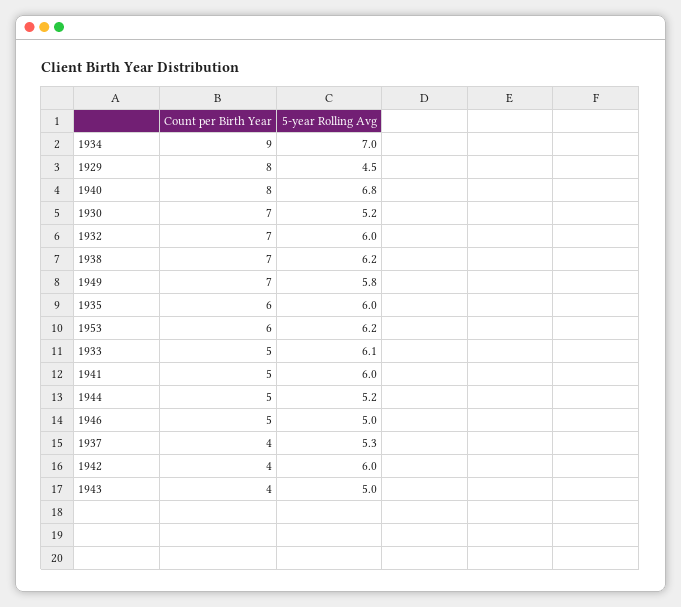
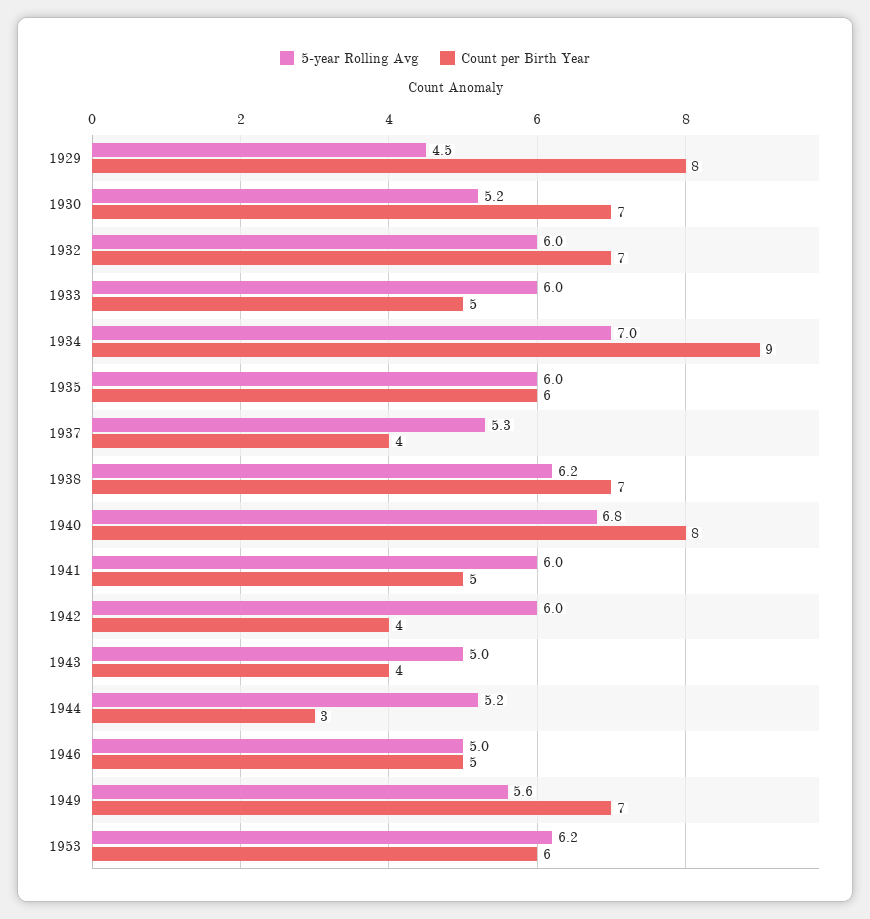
5-year Rolling Avg, 1949: 5.8 -> 5.6
5-year Rolling Avg, 1933: 6.1 -> 6
Count per Birth Year, 1944: 5 -> 3

